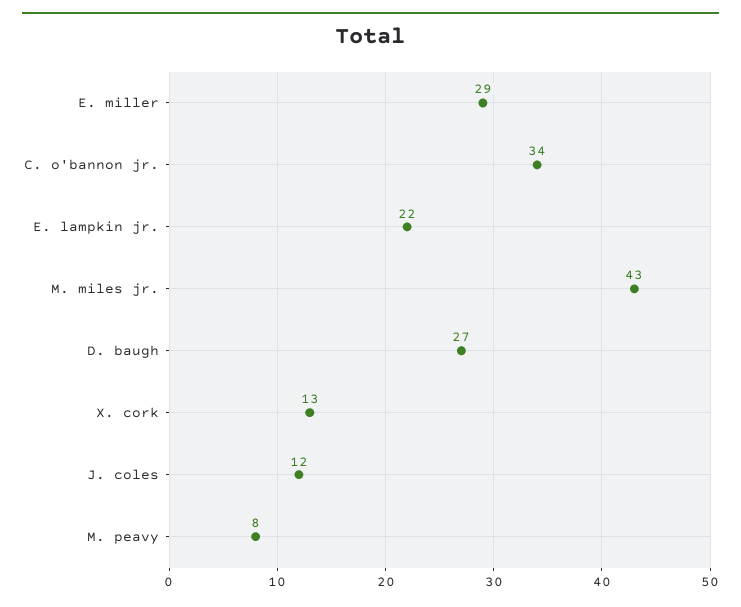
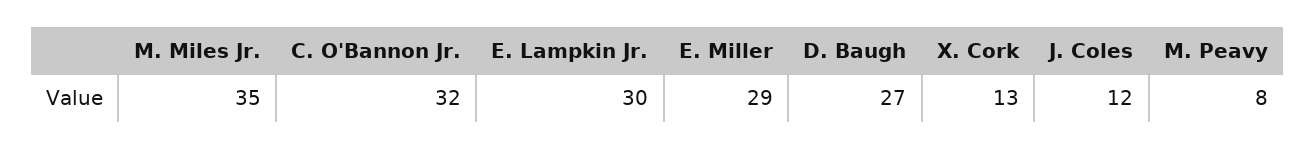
C. o'bannon jr.: 34 -> 32
E. lampkin jr.: 22 -> 30
M. miles jr.: 43 -> 35

